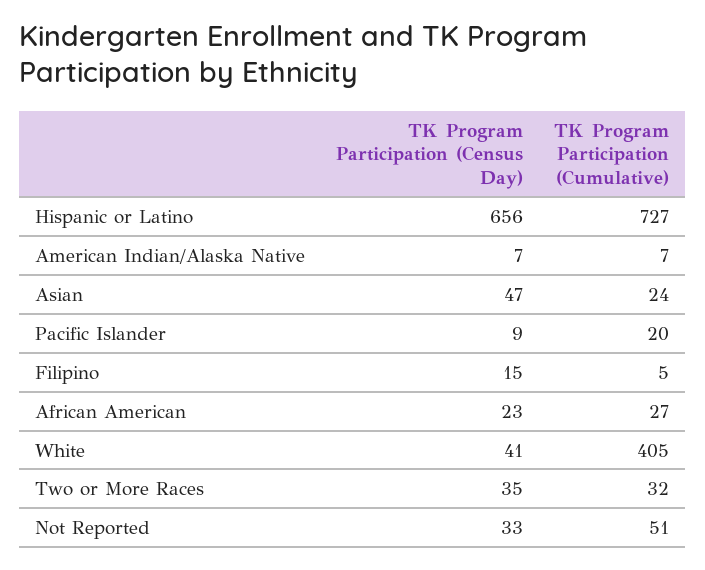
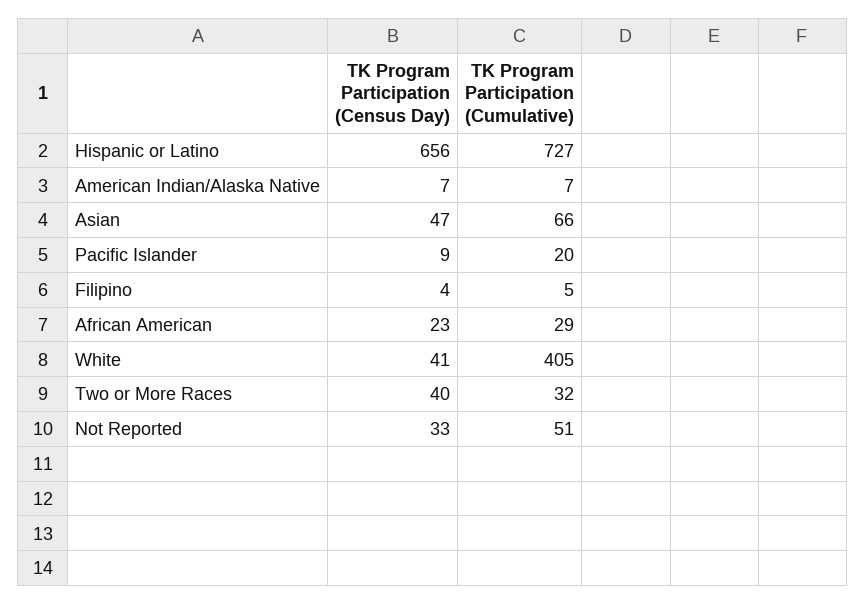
TK Program Participation (Cumulative), Asian: 24 -> 66
TK Program Participation (Census Day), Filipino: 15 -> 4
TK Program Participation (Cumulative), African American: 27 -> 29
TK Program Participation (Census Day), Two or More Races: 35 -> 40

